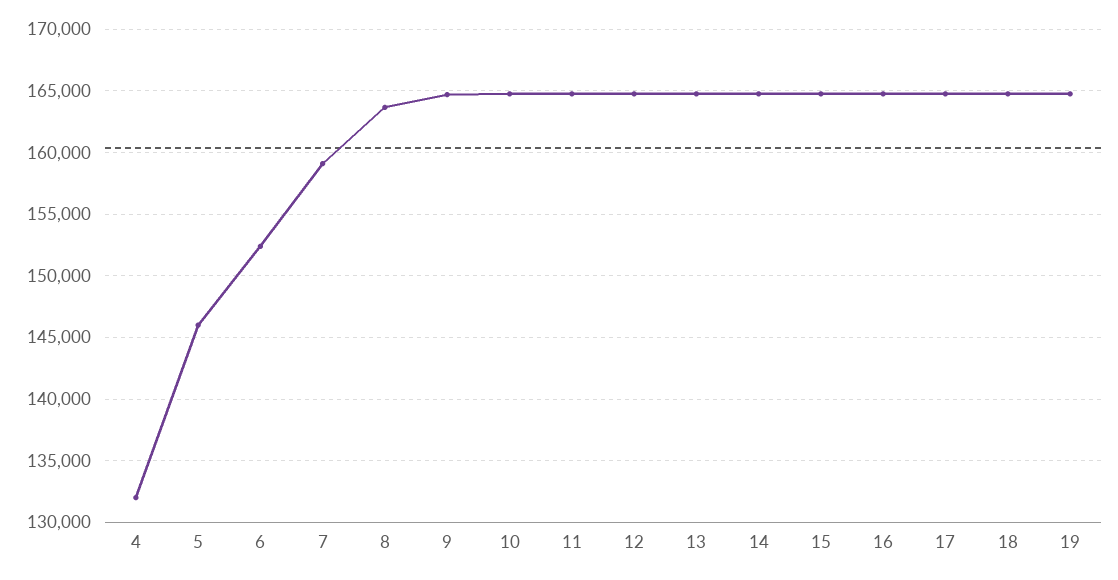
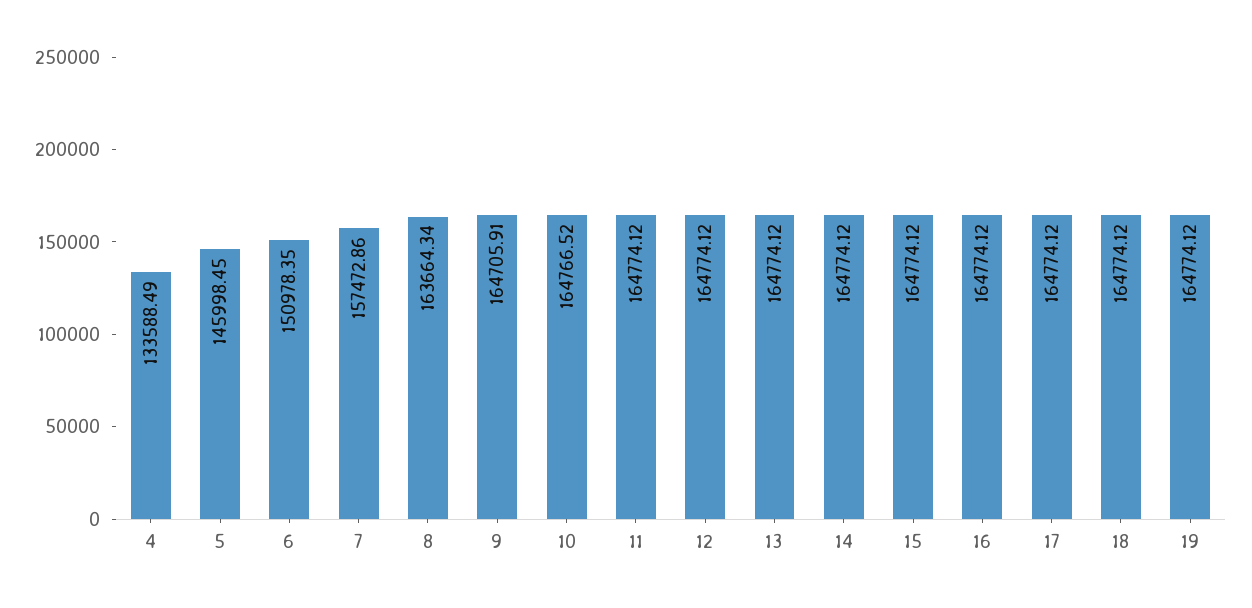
4: 132000 -> 133588.49
6: 152500 -> 150978.35
7: 159000 -> 157472.86

